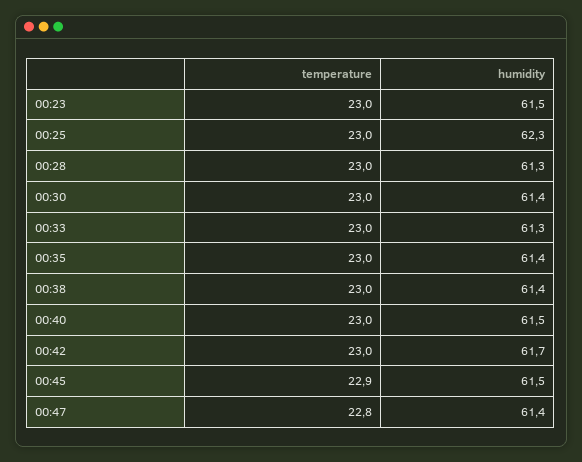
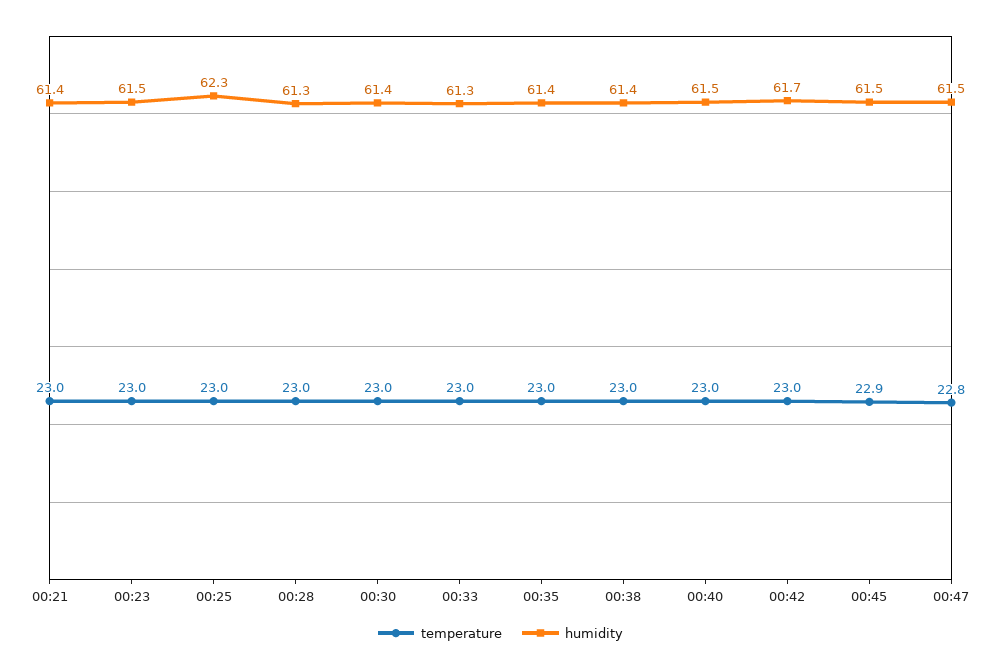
humidity, 00:47: 61.4 -> 61.5
temperature, 00:21: none -> 23
humidity, 00:21: none -> 61.4

